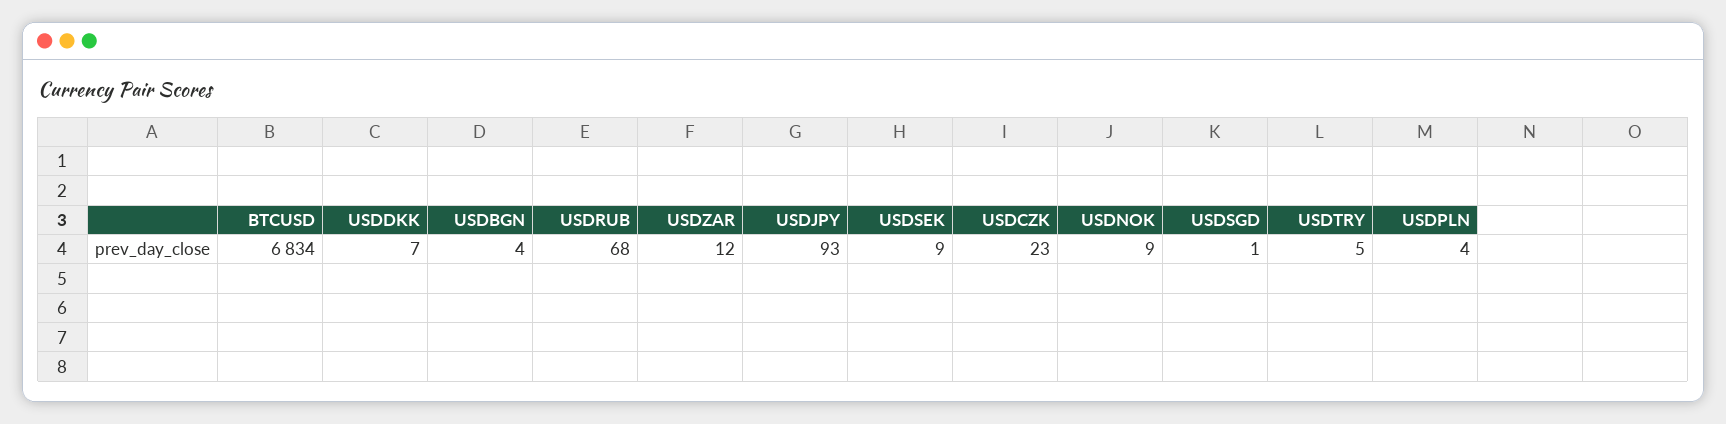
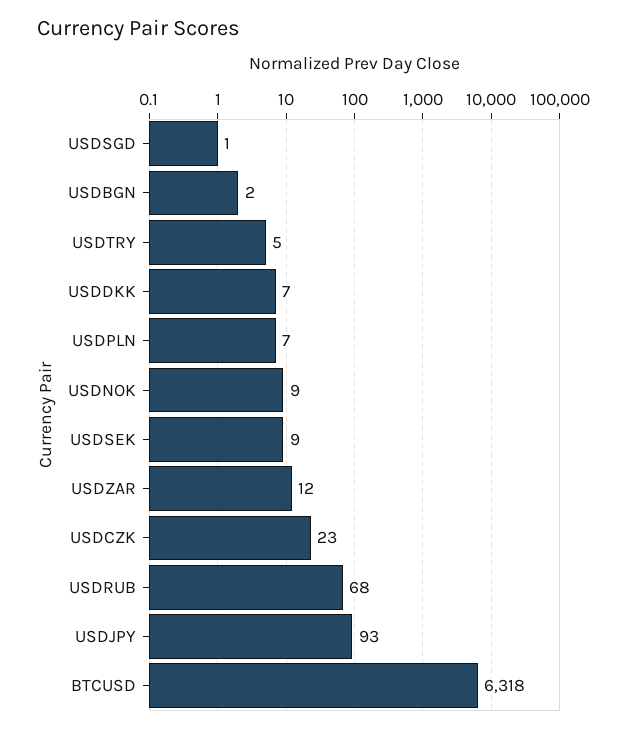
BTCUSD: 6834 -> 6318
USDBGN: 4 -> 2
USDPLN: 4 -> 7

